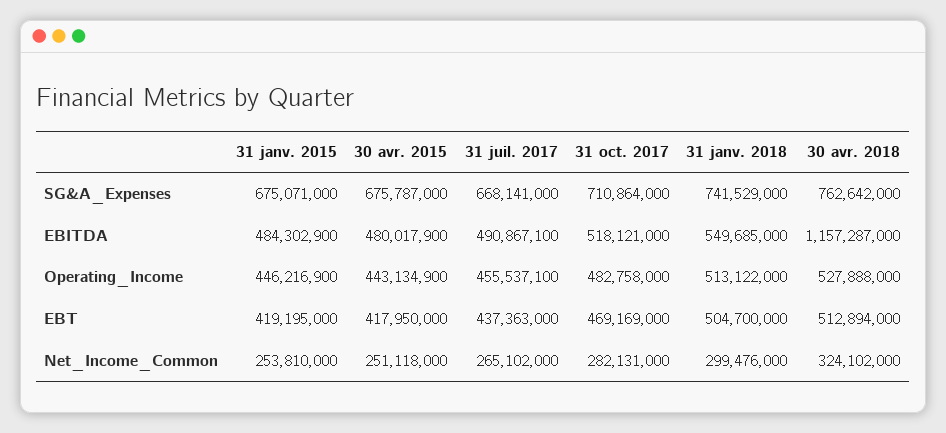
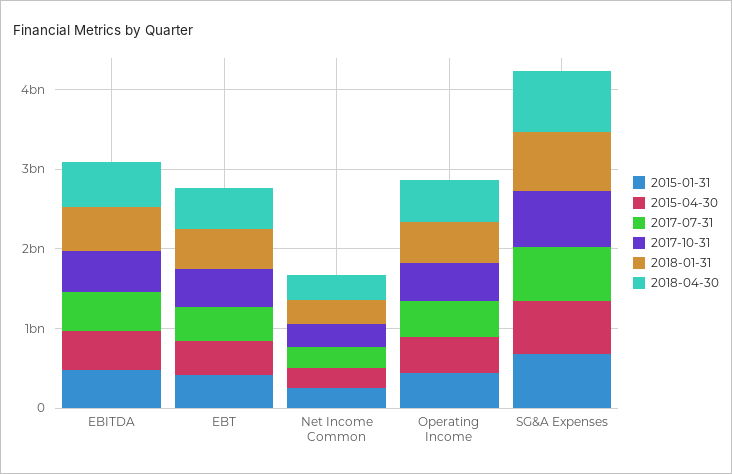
30 avr. 2018, EBITDA: 1157287000 -> 600000000

